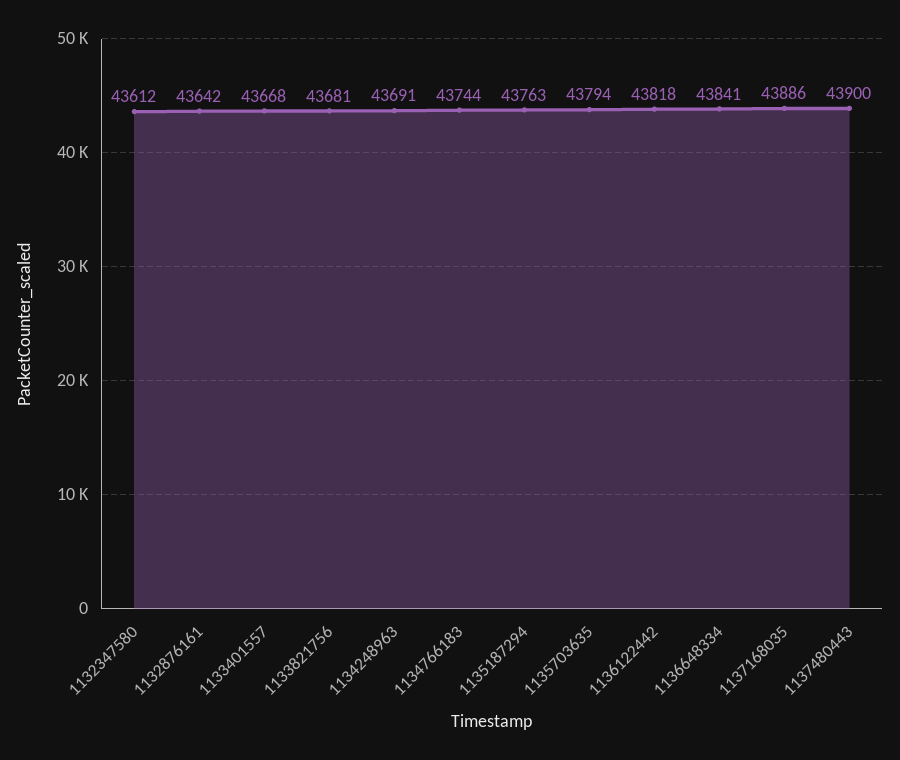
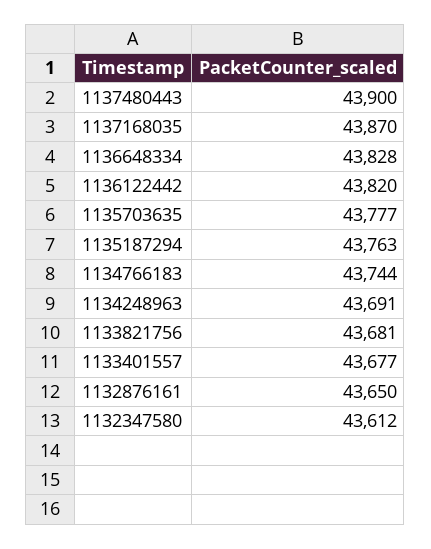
1132876161: 43642 -> 43650
1133401557: 43668 -> 43677
1135703635: 43794 -> 43777
1136122442: 43818 -> 43820
1136648334: 43841 -> 43828
1137168035: 43886 -> 43870

